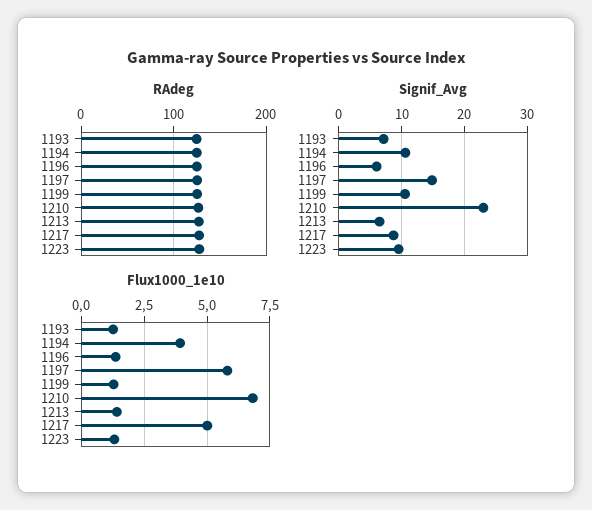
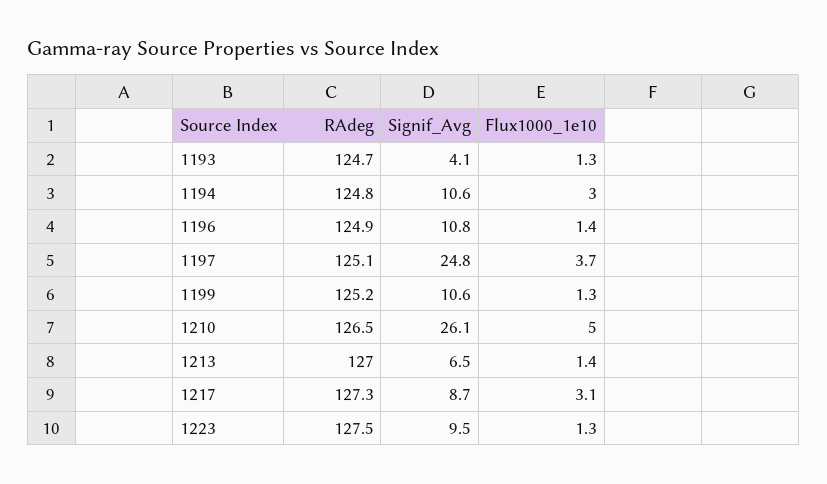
Signif_Avg, 1193: 7 -> 4.1
Signif_Avg, 1196: 6 -> 10.8
Signif_Avg, 1197: 15 -> 24.8
Signif_Avg, 1210: 23 -> 26.1
Flux1000_1e10, 1194: 4 -> 3
Flux1000_1e10, 1197: 5.75 -> 3.7
Flux1000_1e10, 1210: 6.75 -> 5
Flux1000_1e10, 1217: 5 -> 3.1

